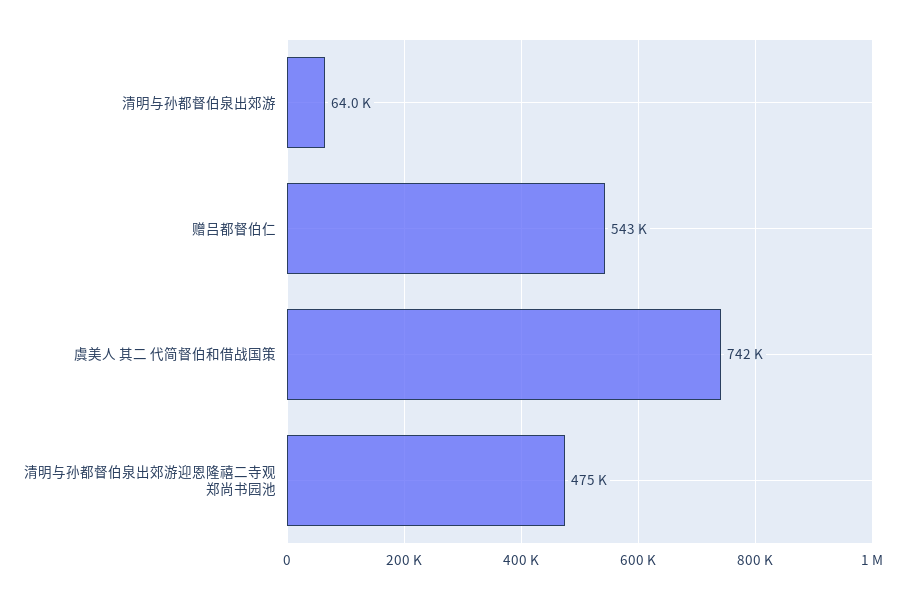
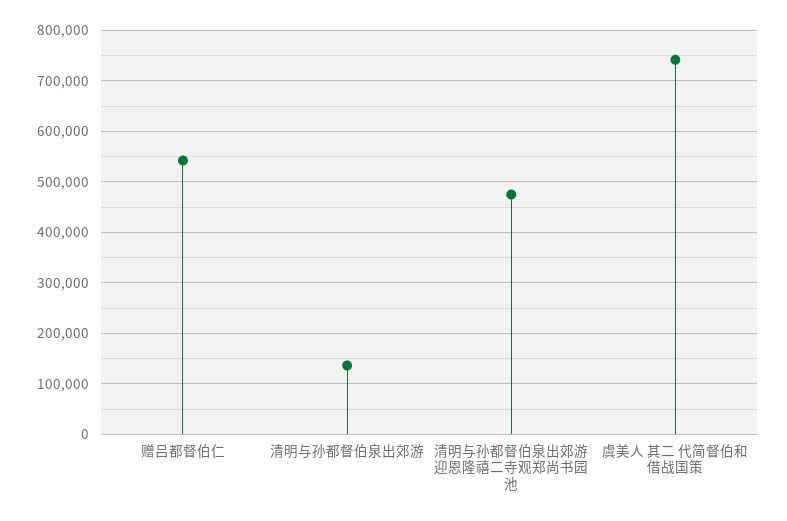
清明与孙都督伯泉出郊游: 64000 -> 140000

